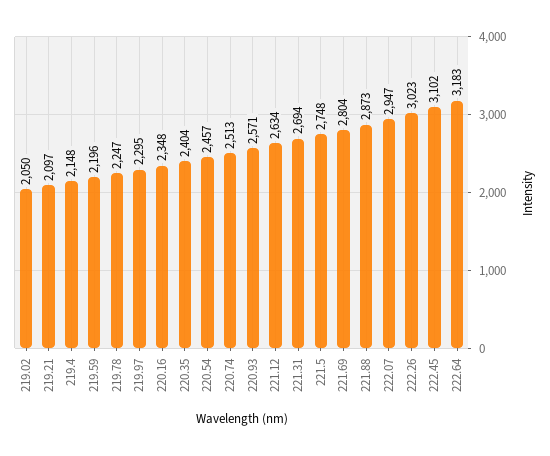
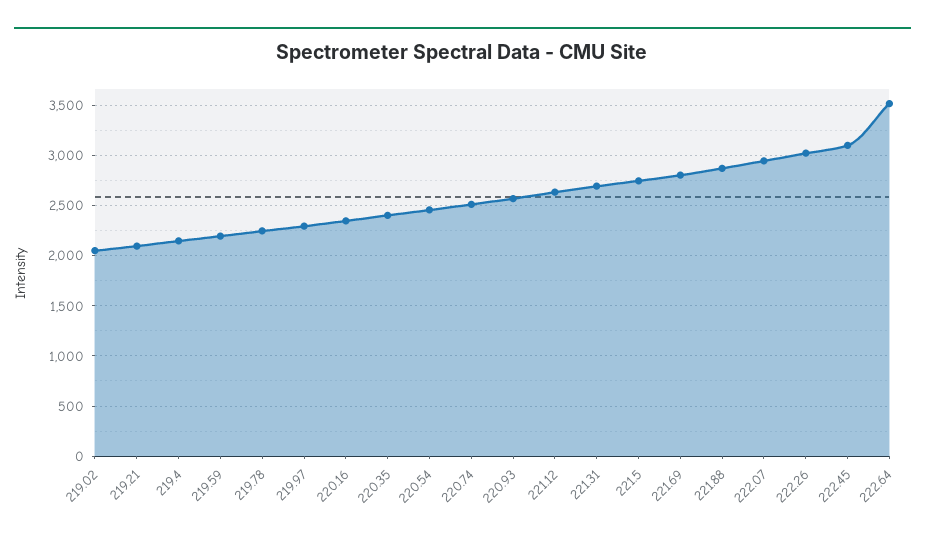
222.64: 3183 -> 3500

